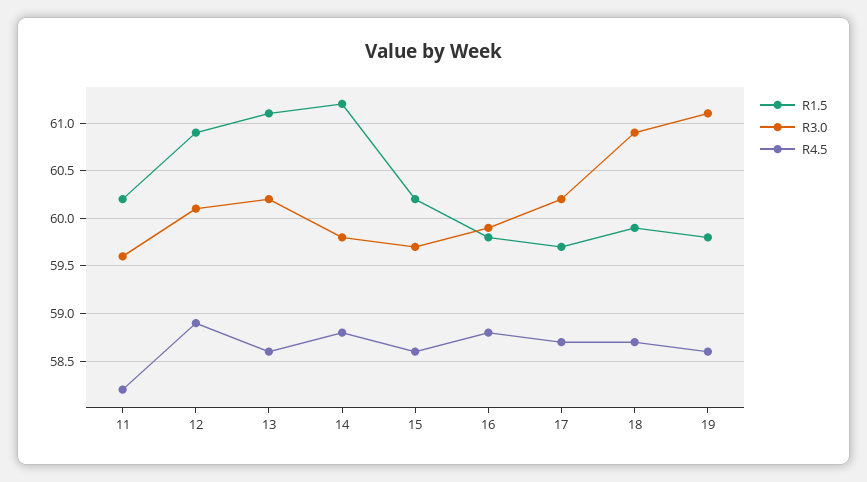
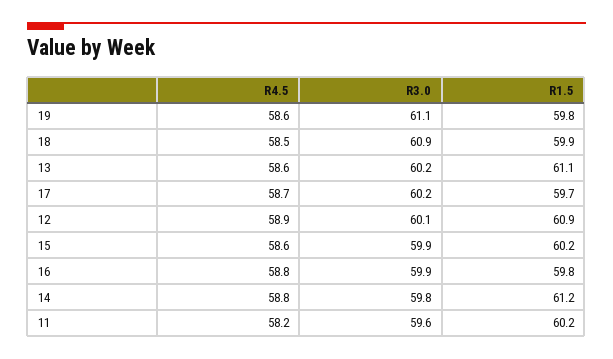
R3.0, 15: 59.7 -> 59.9
R4.5, 18: 58.7 -> 58.5

